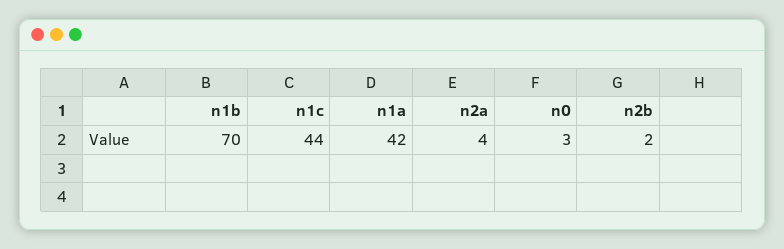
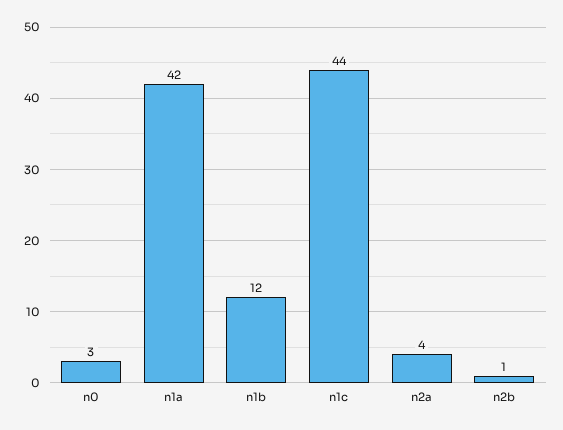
n1b: 70 -> 12
n2b: 2 -> 1

